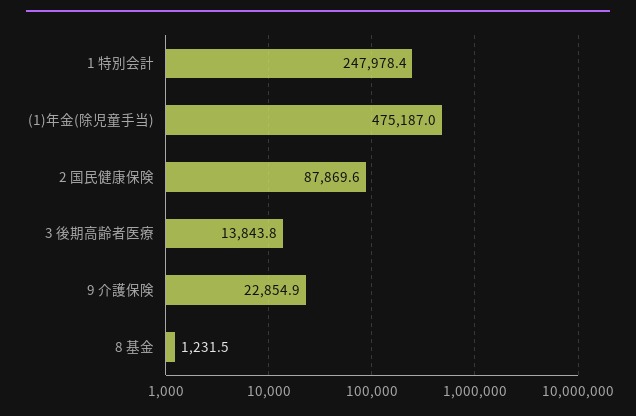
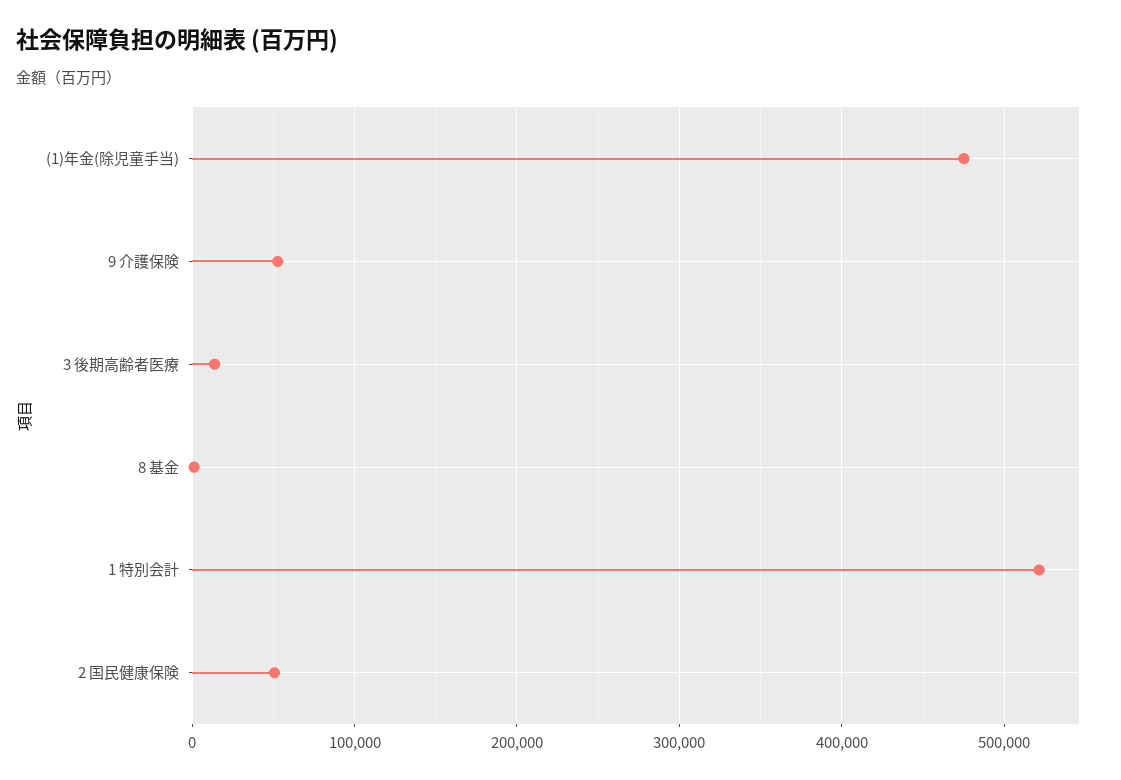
1 特別会計: 247978.4 -> 520000
2 国民健康保険: 87869.6 -> 50000
9 介護保険: 22854.9 -> 50000

